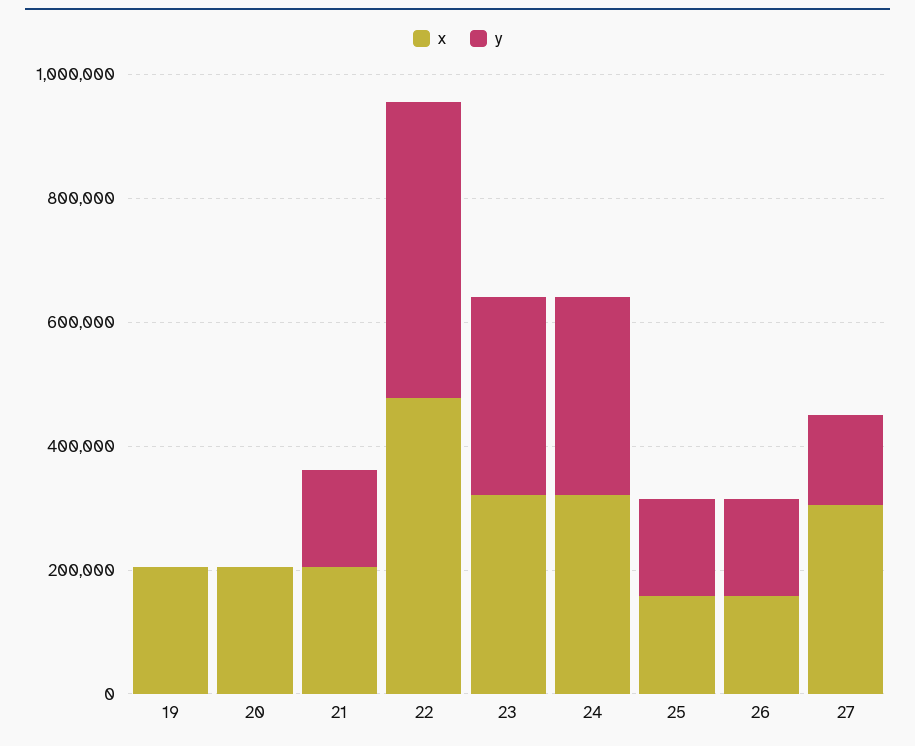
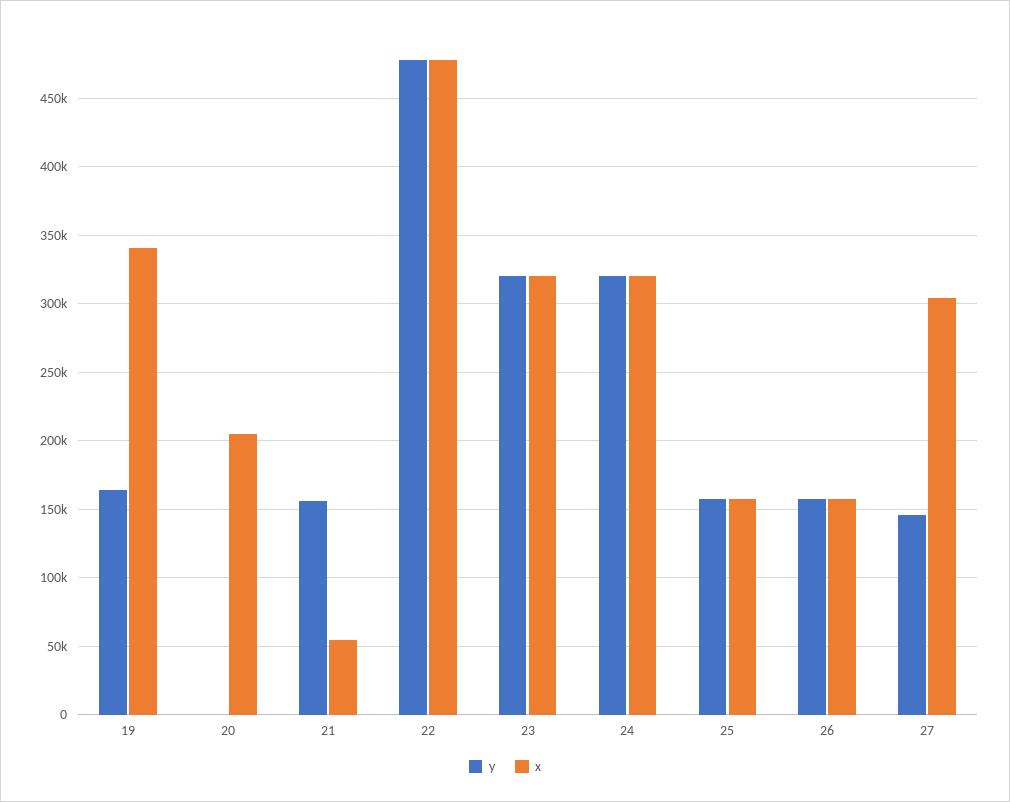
x, 19: 200000 -> 340000
y, 19: 0 -> 165000
x, 21: 200000 -> 55000

